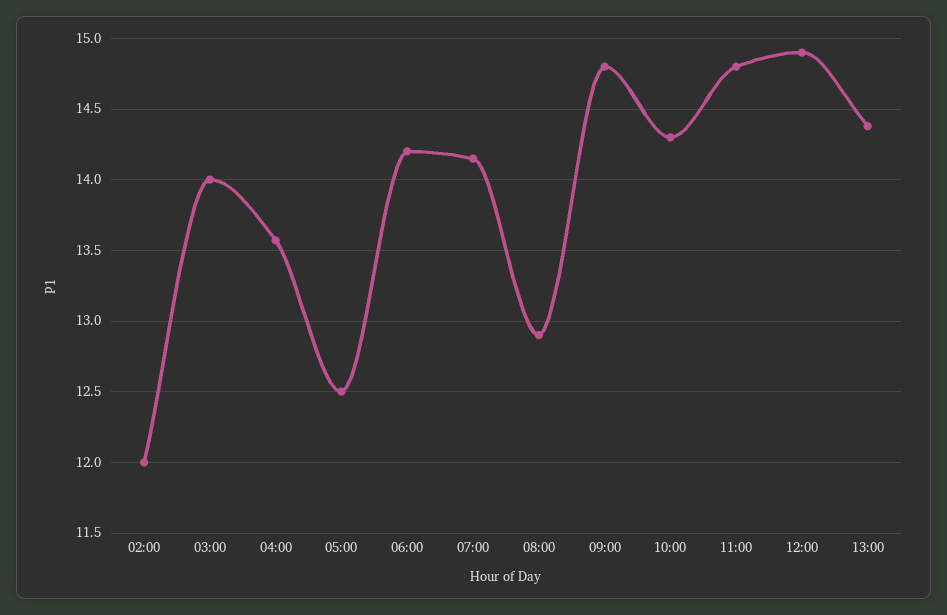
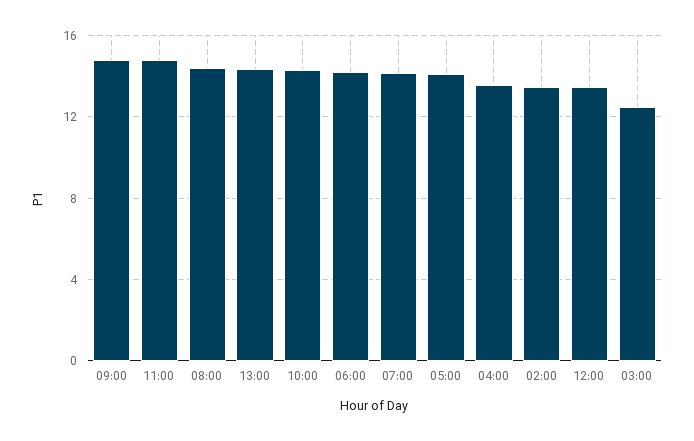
02:00: 12 -> 13.5
03:00: 14 -> 12.5
05:00: 12.5 -> 14
08:00: 12.9 -> 14.5
12:00: 14.9 -> 13.5

